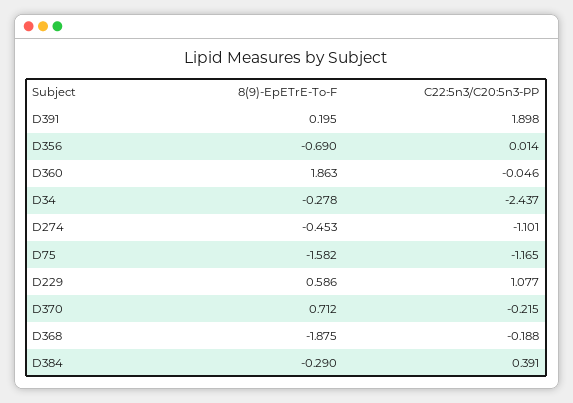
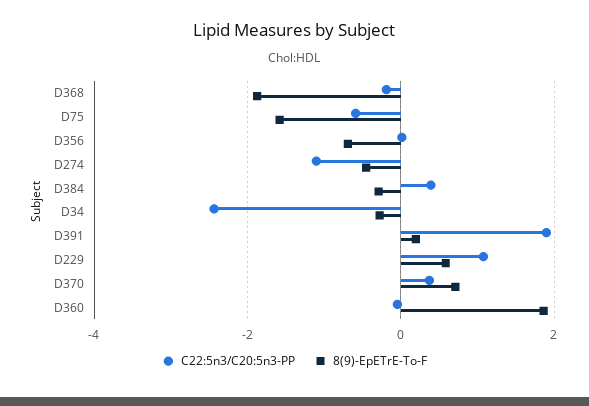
C22:5n3/C20:5n3-PP, D75: -1.165 -> -0.6
C22:5n3/C20:5n3-PP, D370: -0.215 -> 0.4

